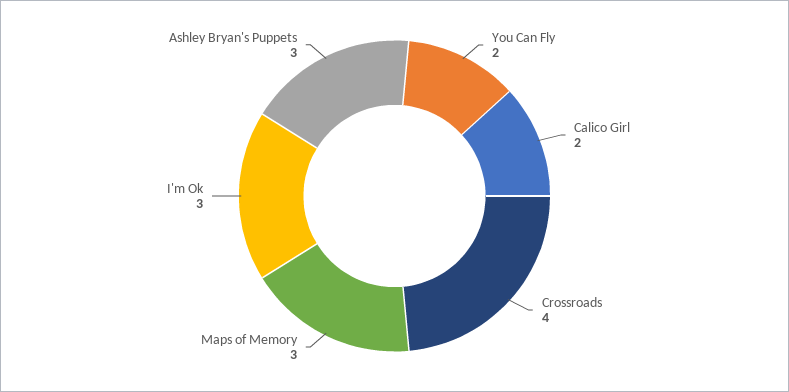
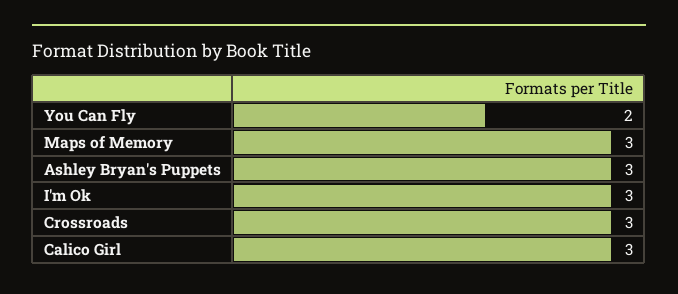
Calico Girl: 2 -> 3
Crossroads: 4 -> 3

